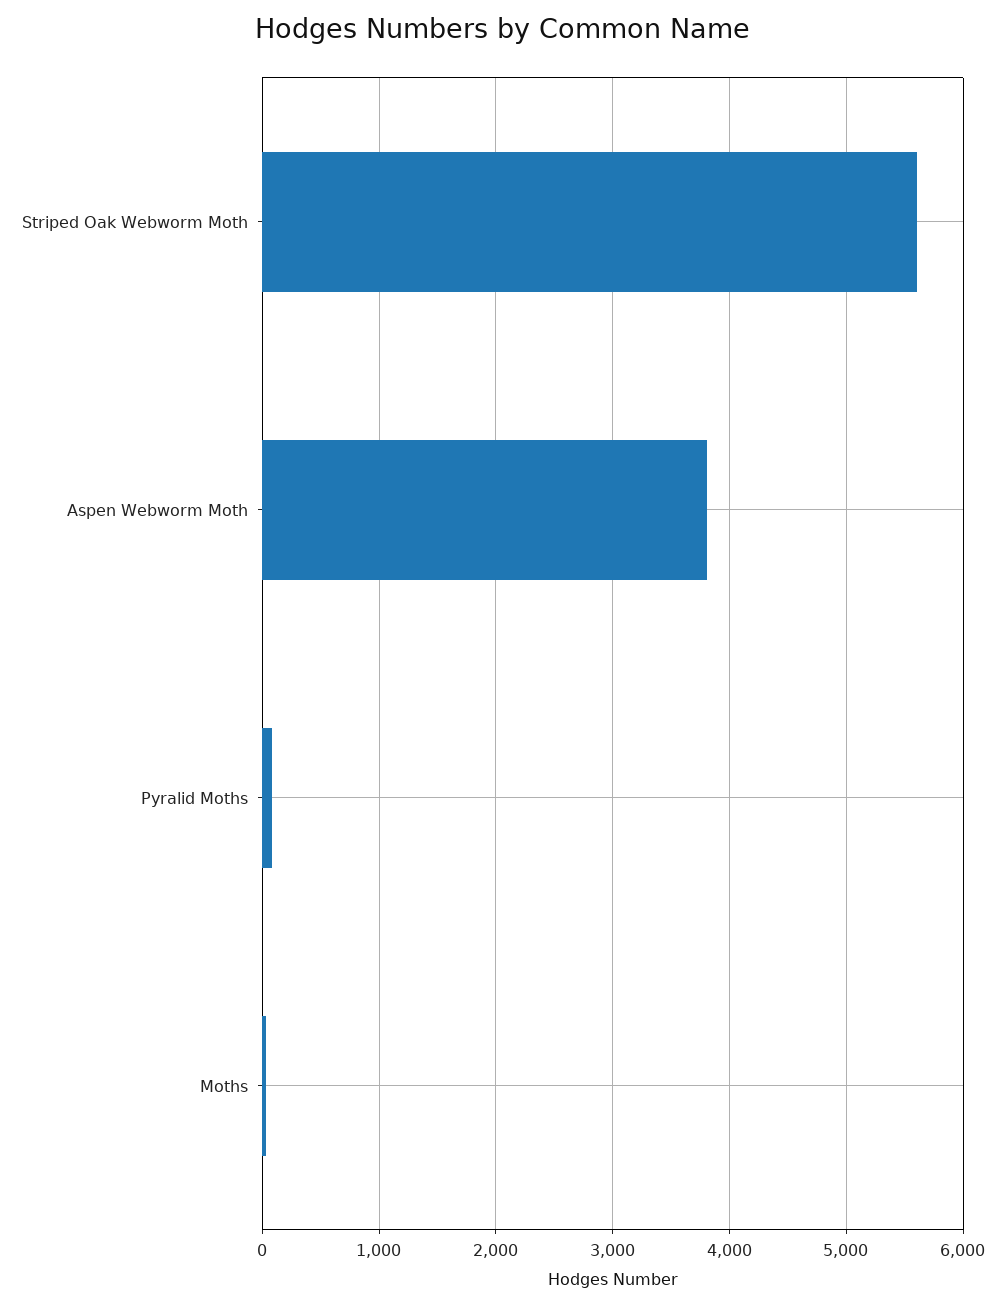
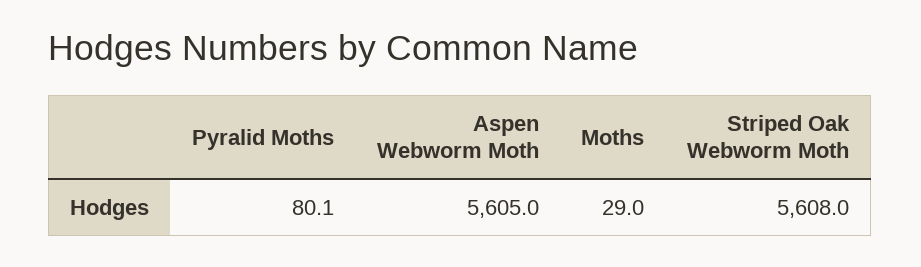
Aspen Webworm Moth: 3800 -> 5605

